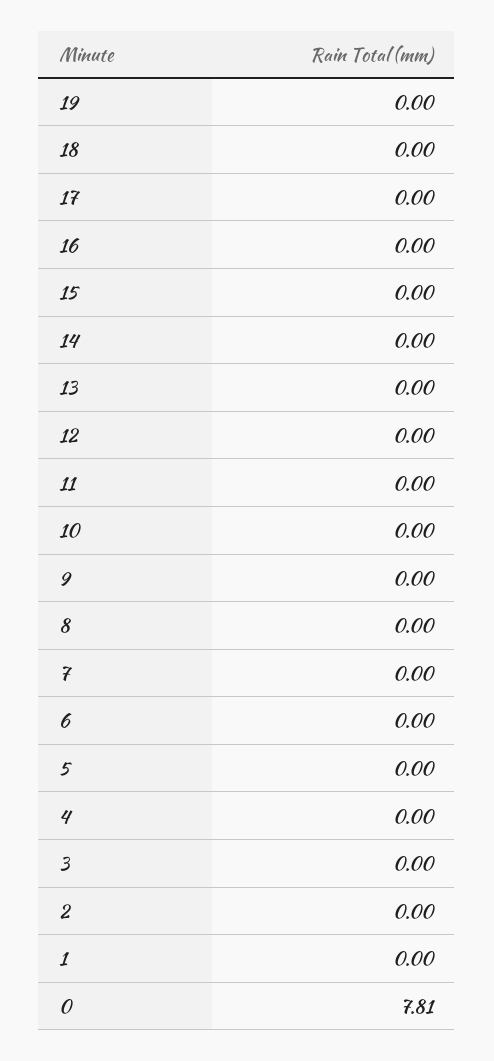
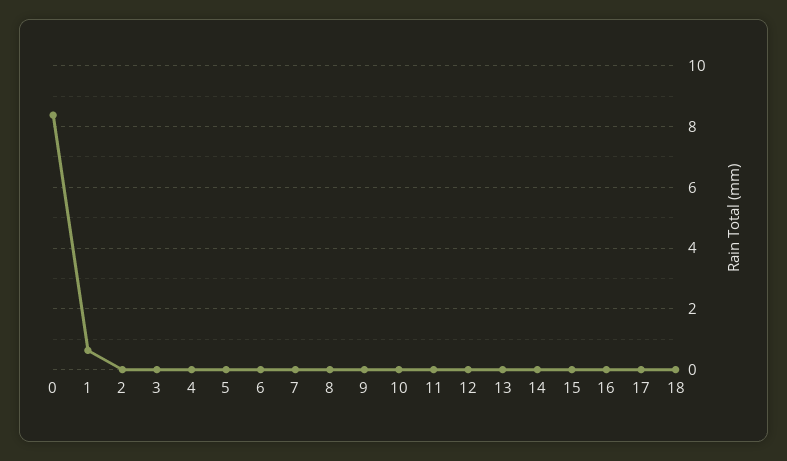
19: 0 -> none
1: 0 -> 0.6
0: 7.81 -> 8.4

